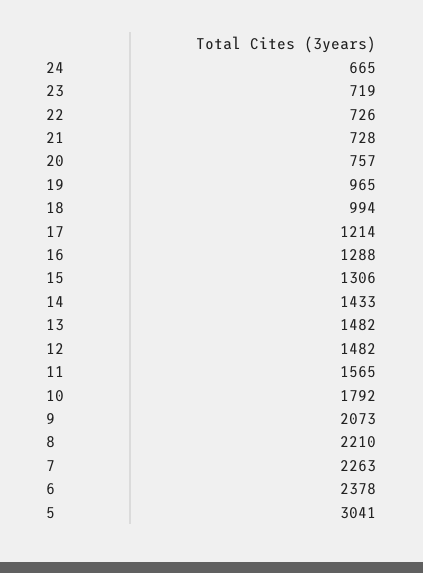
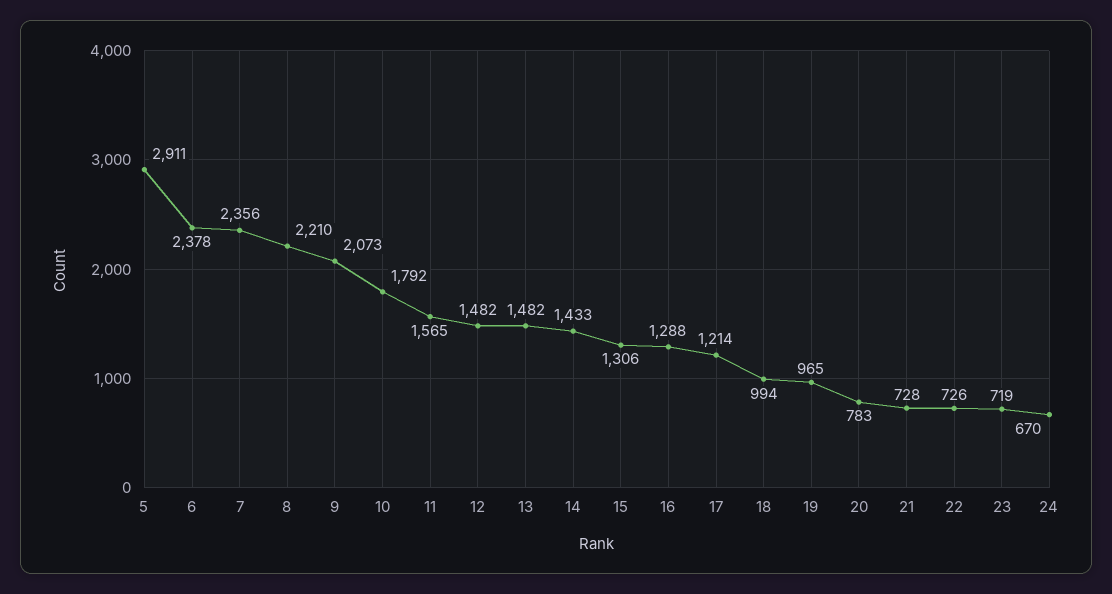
24: 665 -> 670
20: 757 -> 783
7: 2263 -> 2356
5: 3041 -> 2911

